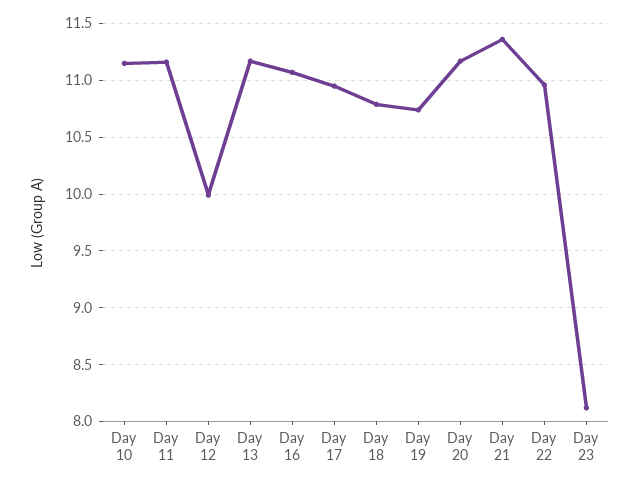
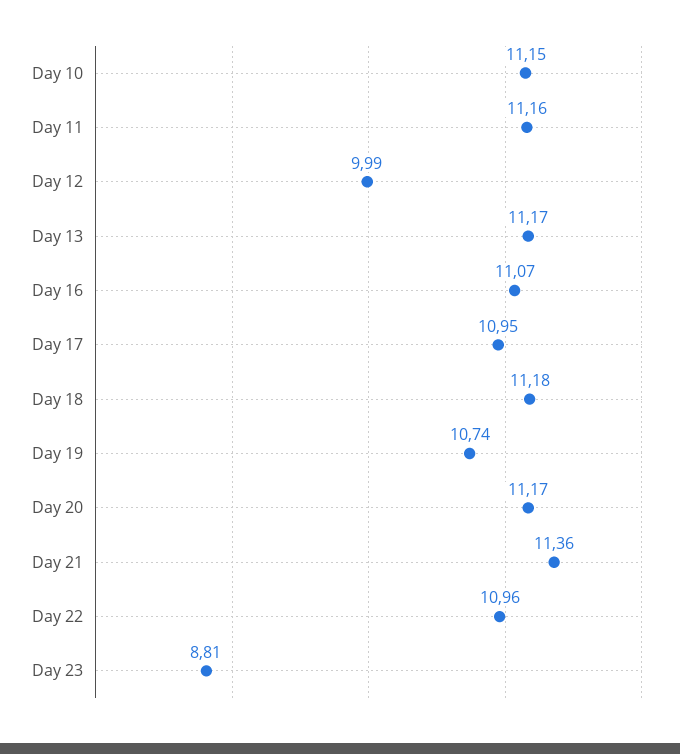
Day 18: 10.8 -> 11.18
Day 23: 8.1 -> 8.81

